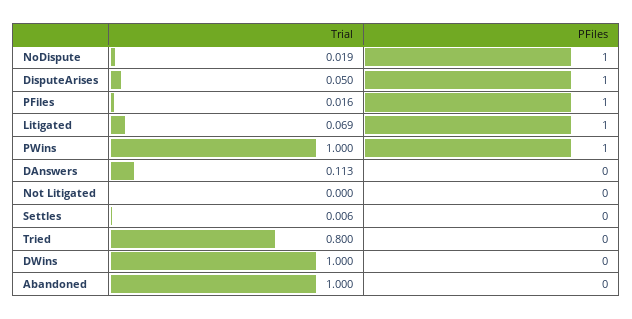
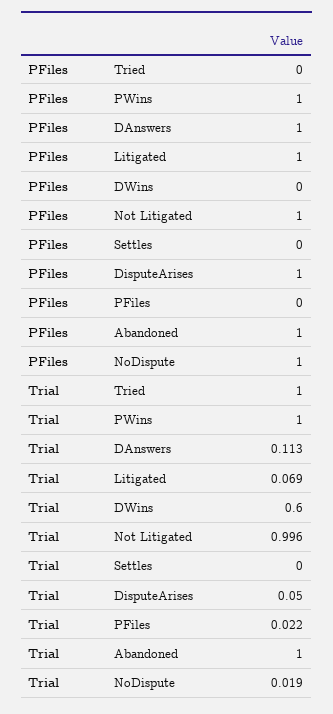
Trial, PFiles: 0.016 -> 0.022
PFiles, PFiles: 1 -> 0
PFiles, DAnswers: 0 -> 1
Trial, Not Litigated: 0 -> 0.996
PFiles, Not Litigated: 0 -> 1
Trial, Settles: 0.006 -> 0
Trial, Tried: 0.8 -> 1
Trial, DWins: 1 -> 0.6
PFiles, Abandoned: 0 -> 1

